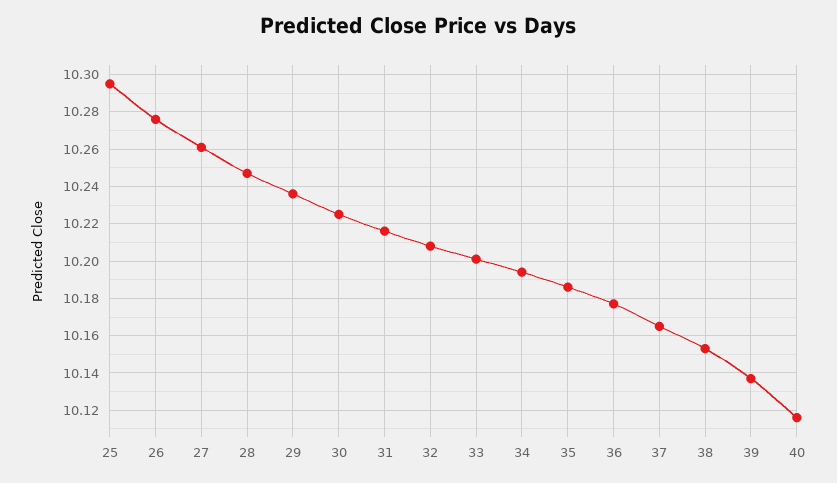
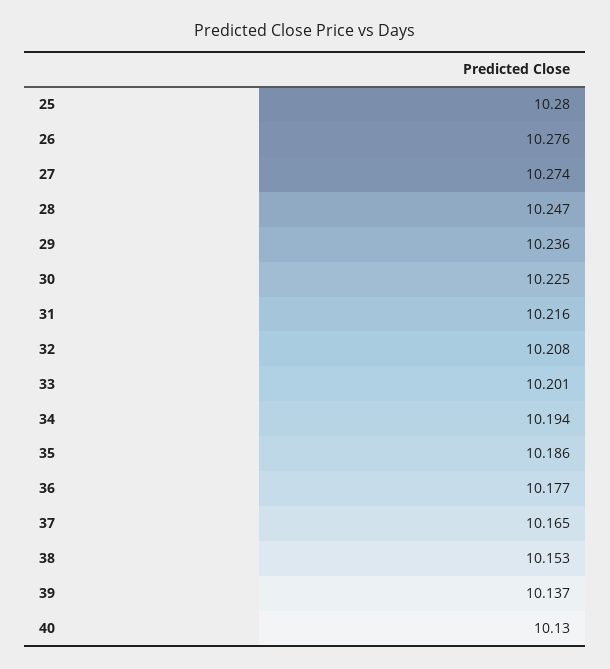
25: 10.295 -> 10.28
27: 10.26 -> 10.274
40: 10.115 -> 10.13

